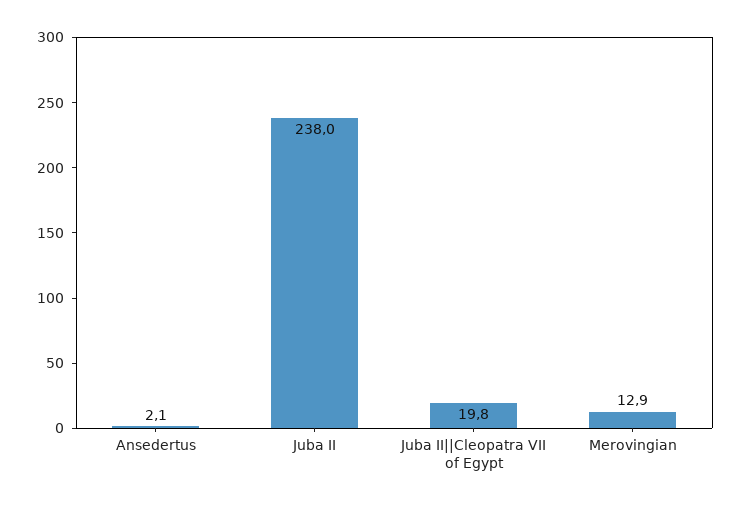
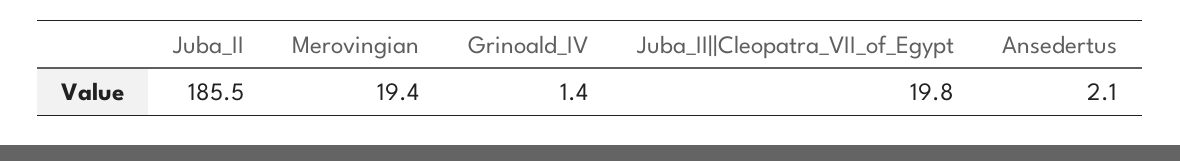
Juba II: 238 -> 185.5
Merovingian: 12.9 -> 19.4
Grinoald_IV: none -> 1.4

